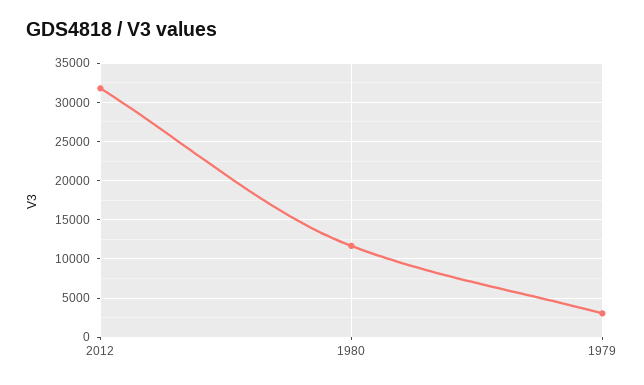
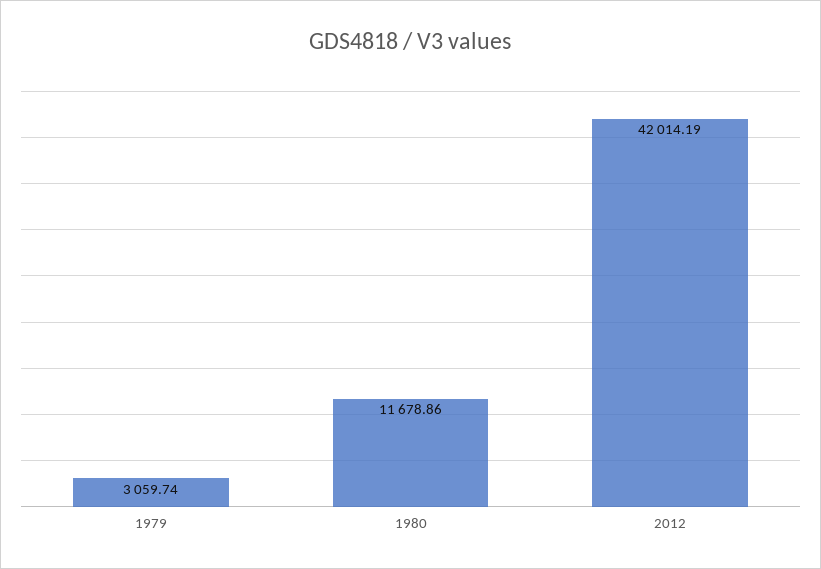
2012: 32000 -> 42014.19

